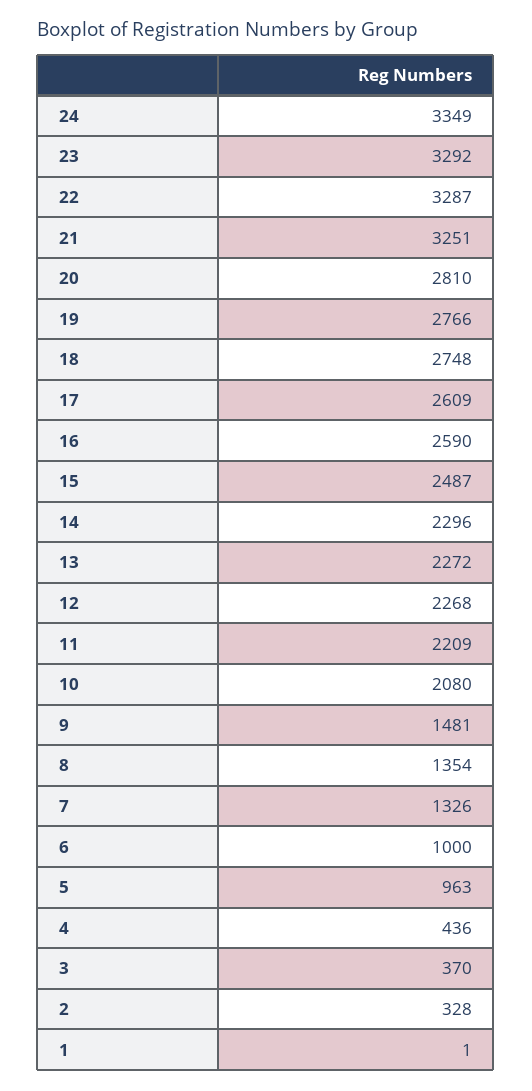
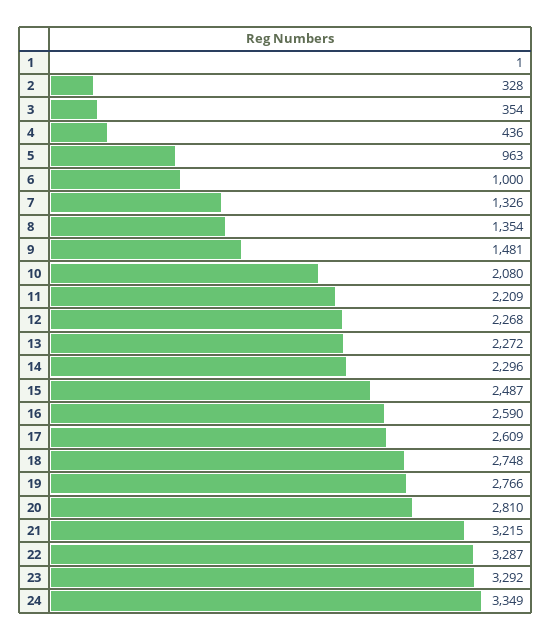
21: 3251 -> 3215
3: 370 -> 354

